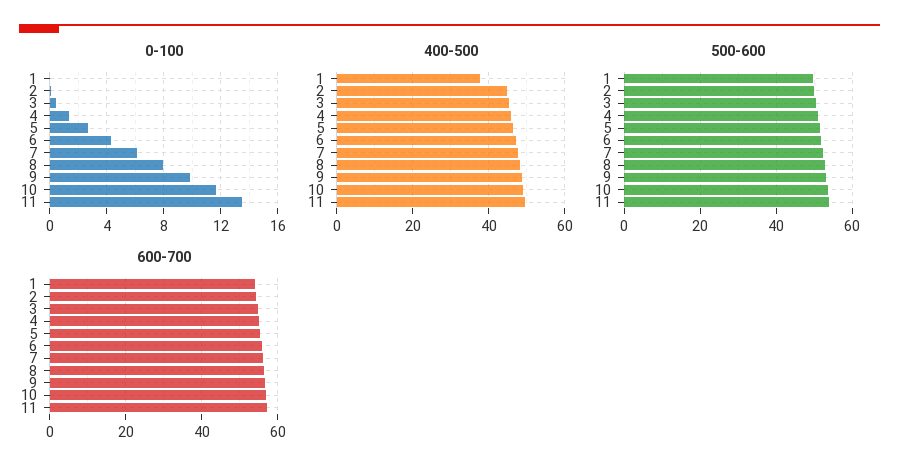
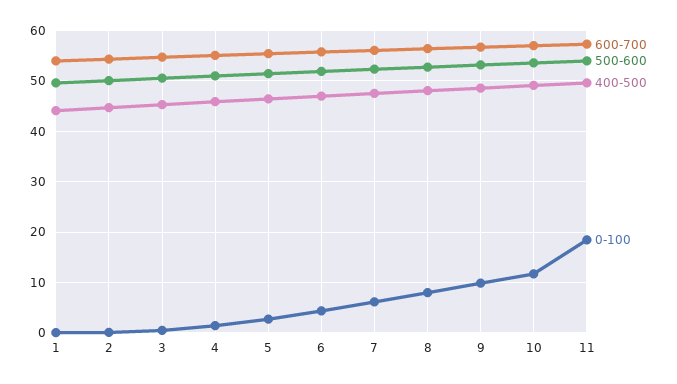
0-100, 11: 13.5 -> 18
400-500, 1: 38 -> 44

